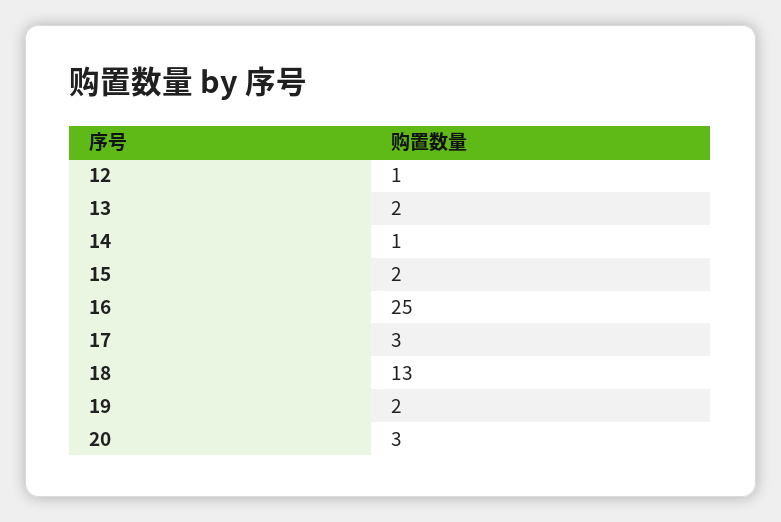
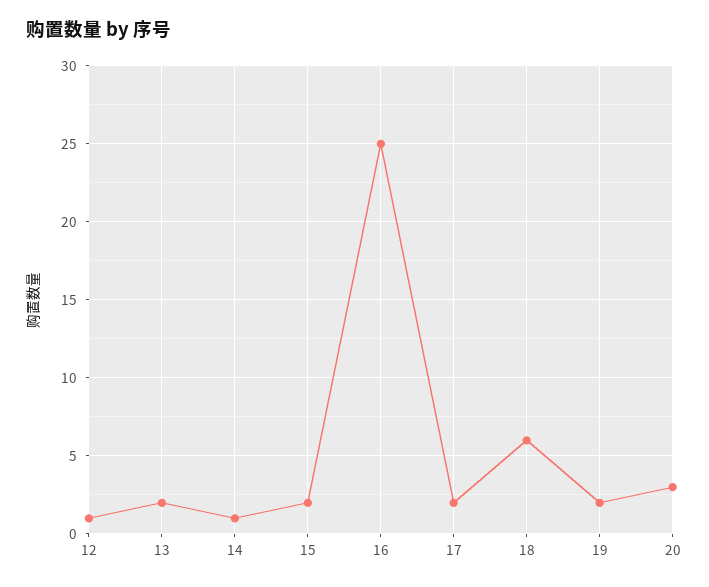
17: 3 -> 2
18: 13 -> 6

